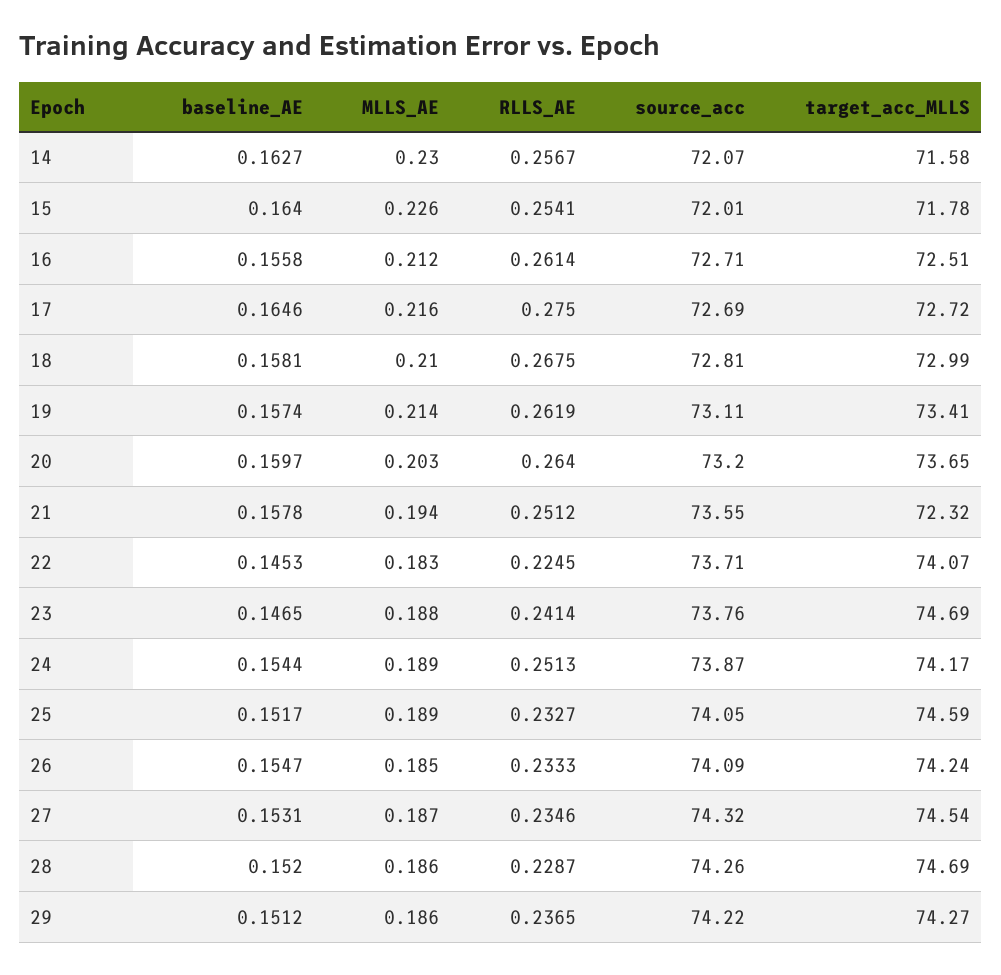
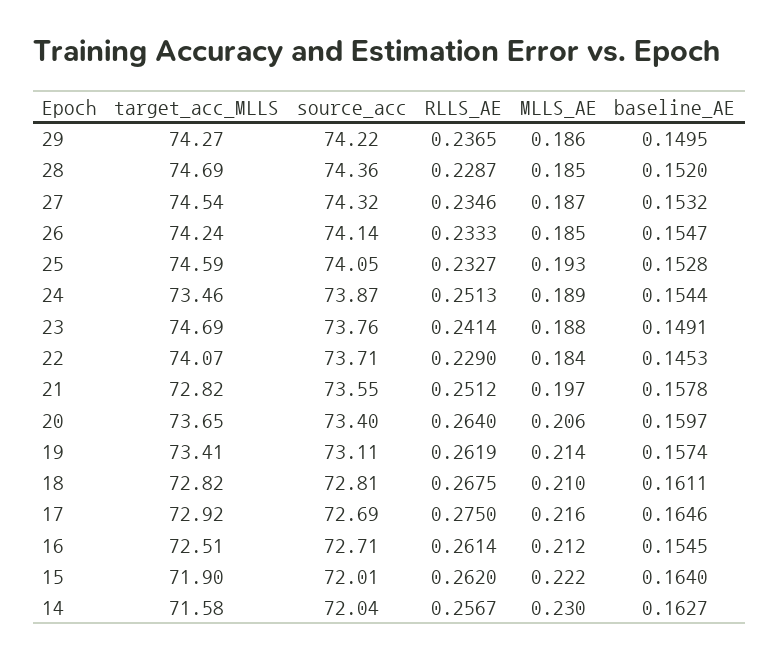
source_acc, 14: 72.07 -> 72.04
MLLS_AE, 15: 0.226 -> 0.222
RLLS_AE, 15: 0.2541 -> 0.262
target_acc_MLLS, 15: 71.78 -> 71.9
baseline_AE, 16: 0.1558 -> 0.1545
target_acc_MLLS, 17: 72.72 -> 72.92
baseline_AE, 18: 0.1581 -> 0.1611
target_acc_MLLS, 18: 72.99 -> 72.82
MLLS_AE, 20: 0.203 -> 0.206
source_acc, 20: 73.2 -> 73.4
MLLS_AE, 21: 0.194 -> 0.197
target_acc_MLLS, 21: 72.32 -> 72.82
MLLS_AE, 22: 0.183 -> 0.184
RLLS_AE, 22: 0.2245 -> 0.229
baseline_AE, 23: 0.1465 -> 0.1491
target_acc_MLLS, 24: 74.17 -> 73.46
baseline_AE, 25: 0.1517 -> 0.1528
MLLS_AE, 25: 0.189 -> 0.193
source_acc, 26: 74.09 -> 74.14
baseline_AE, 27: 0.1531 -> 0.1532
MLLS_AE, 28: 0.186 -> 0.185
source_acc, 28: 74.26 -> 74.36
baseline_AE, 29: 0.1512 -> 0.1495

